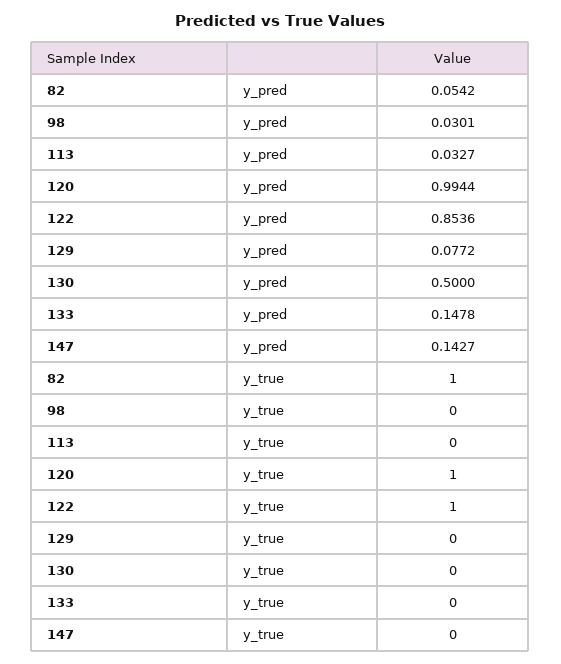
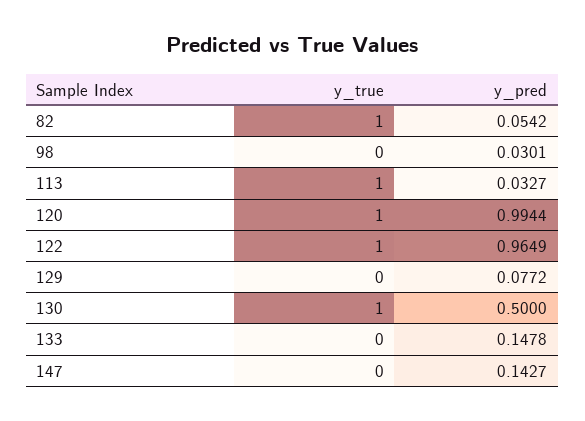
122, y_pred: 0.8536 -> 0.9649
113, y_true: 0 -> 1
130, y_true: 0 -> 1

